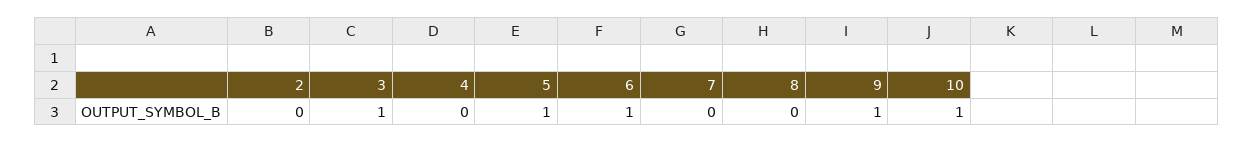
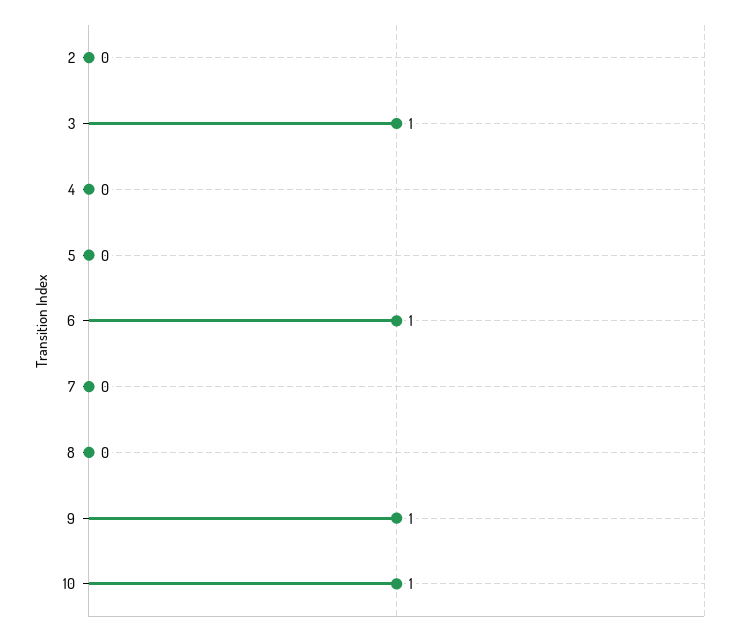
5: 1 -> 0

